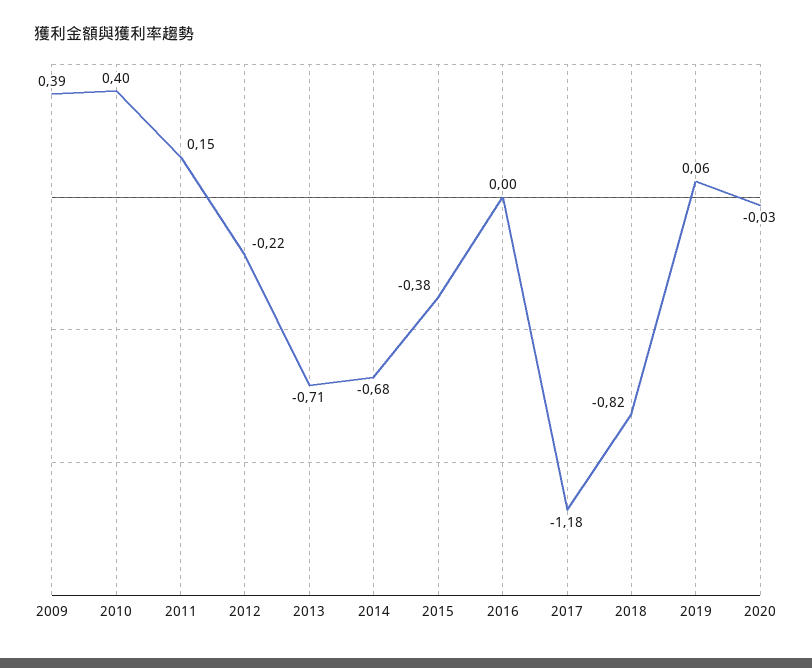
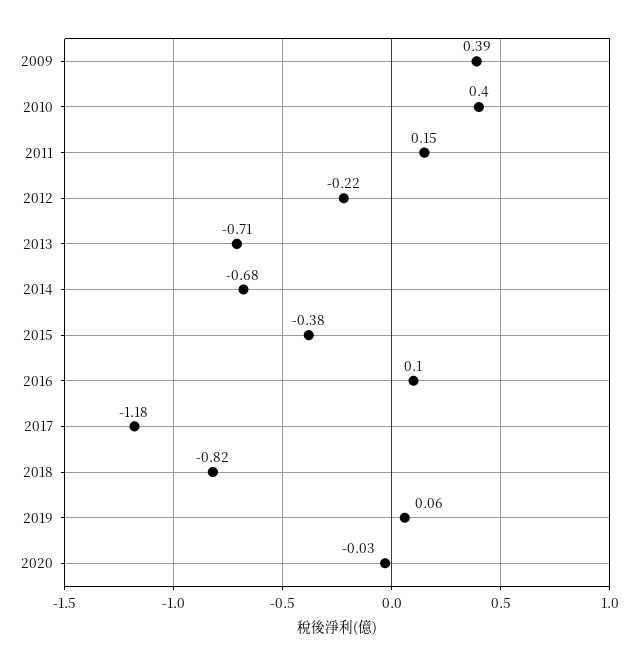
2016: 0 -> 0.1

